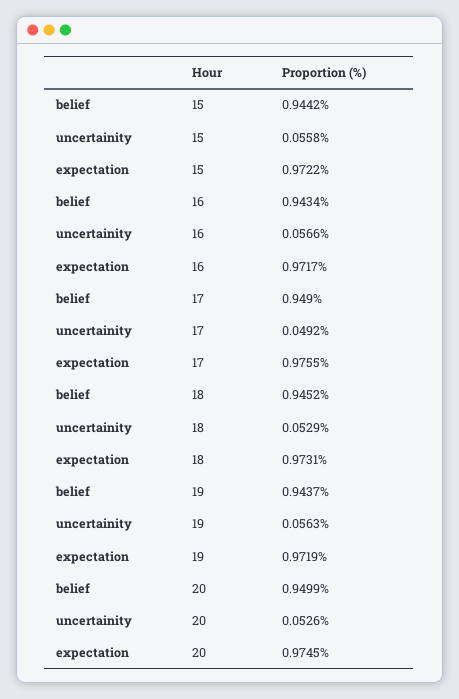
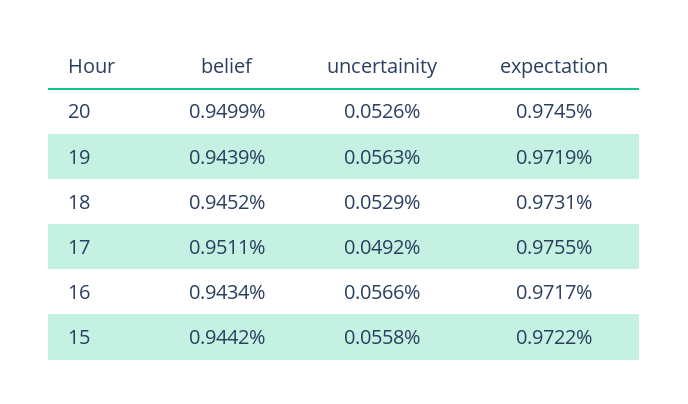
belief, 17: 0.949 -> 0.9511
belief, 19: 0.9437 -> 0.9439

